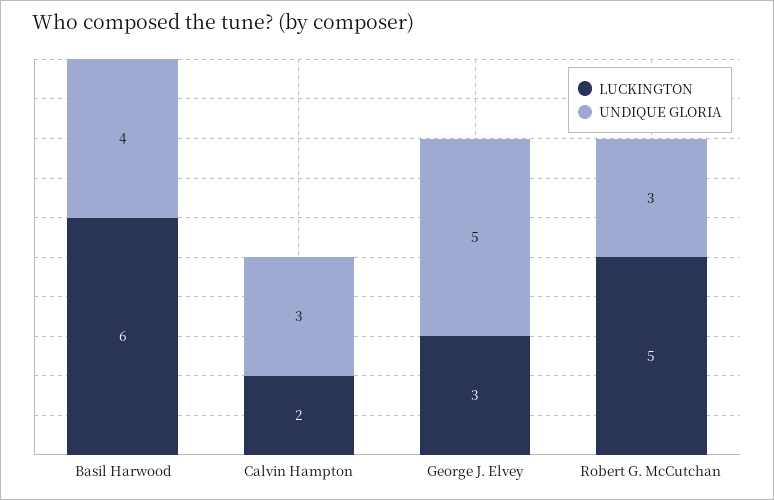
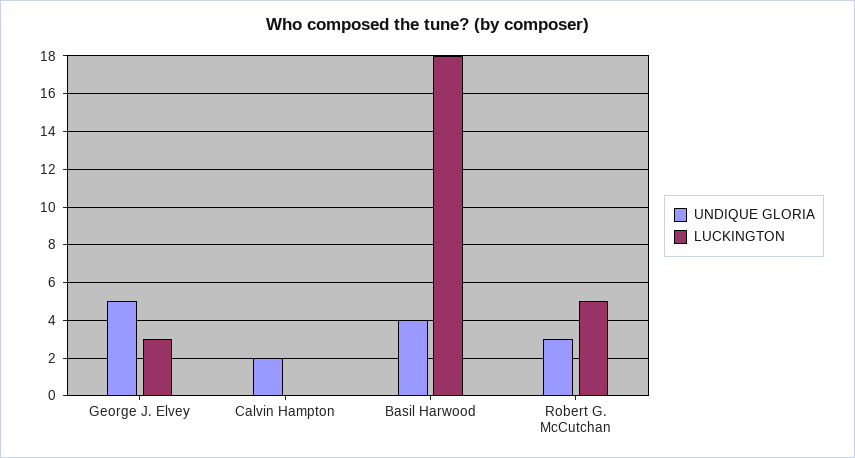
LUCKINGTON, Basil Harwood: 6 -> 18
LUCKINGTON, Calvin Hampton: 2 -> 0
UNDIQUE GLORIA, Calvin Hampton: 3 -> 2

